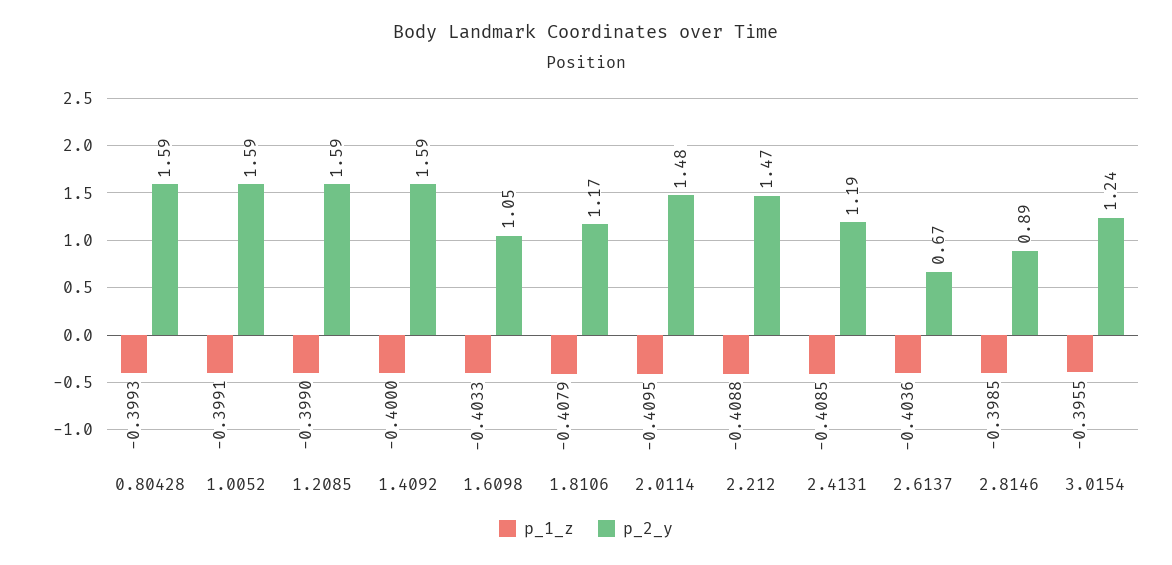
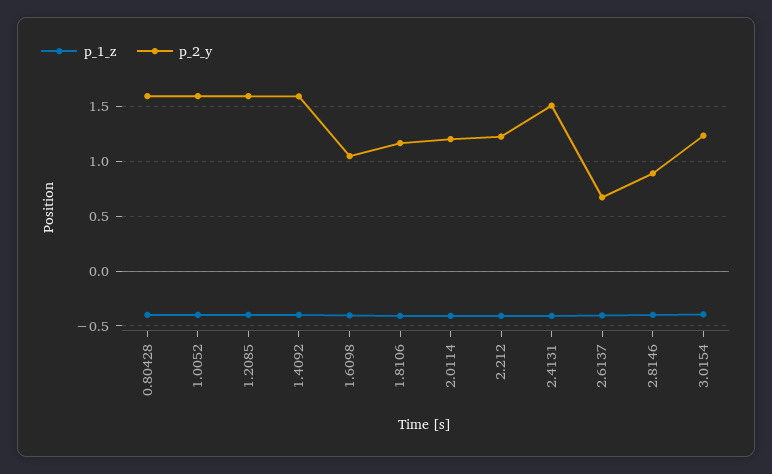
p_2_y, 2.0114: 1.48 -> 1.2
p_2_y, 2.212: 1.47 -> 1.2
p_2_y, 2.4131: 1.19 -> 1.5

